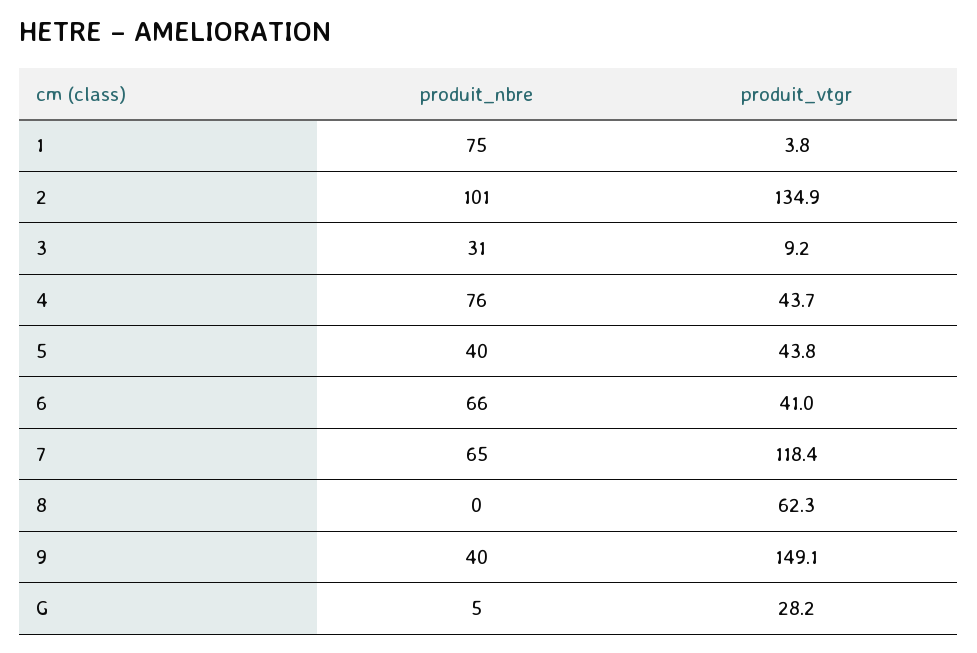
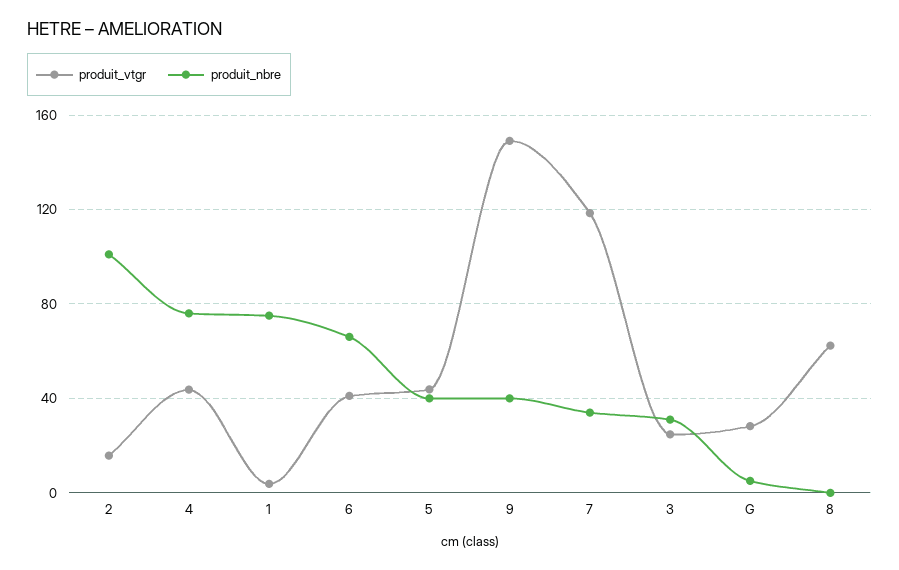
produit_vtgr, 2: 134.9 -> 15
produit_vtgr, 3: 9.2 -> 25
produit_nbre, 7: 65 -> 35

